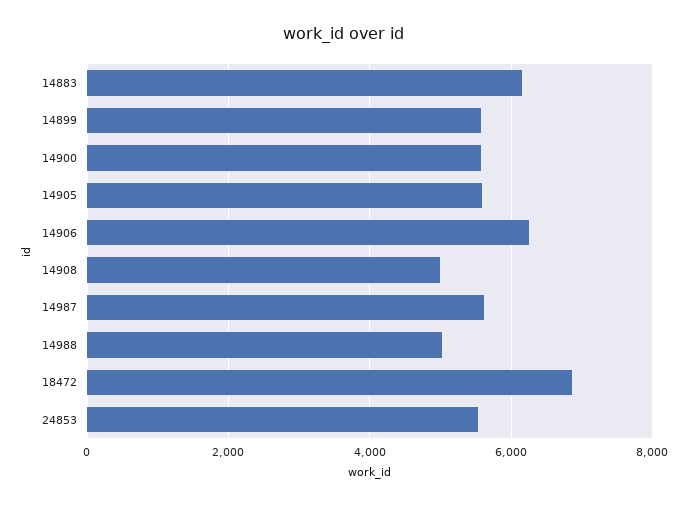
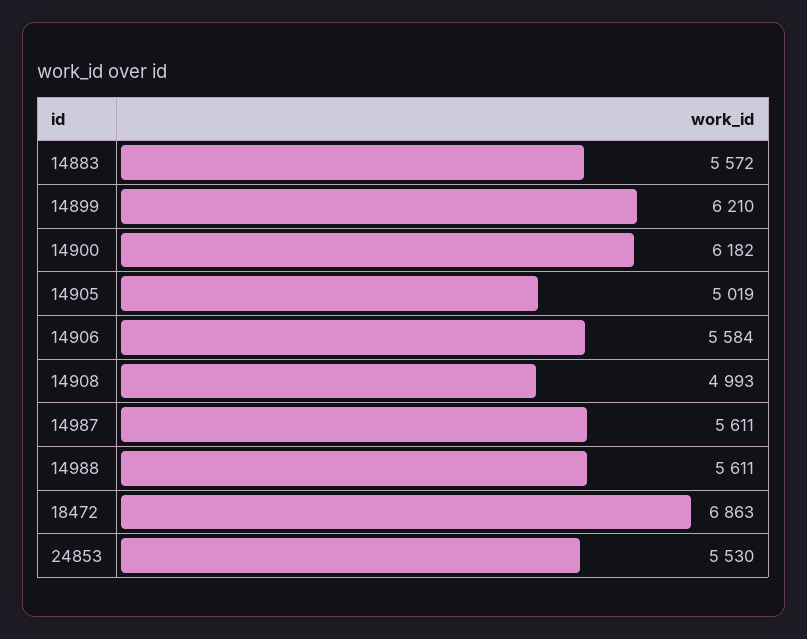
14883: 6200 -> 5572
14899: 5600 -> 6210
14900: 5600 -> 6182
14905: 5600 -> 5019
14906: 6200 -> 5584
14988: 5000 -> 5611

